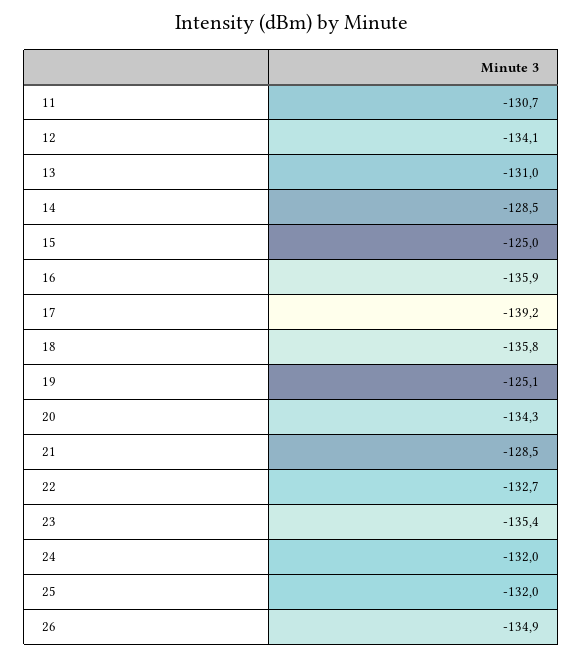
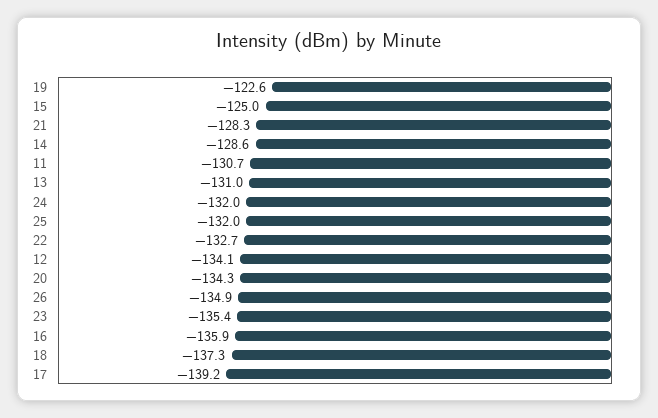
14: -128.5 -> -128.6
18: -135.8 -> -137.3
19: -125.1 -> -122.6
21: -128.5 -> -128.3

